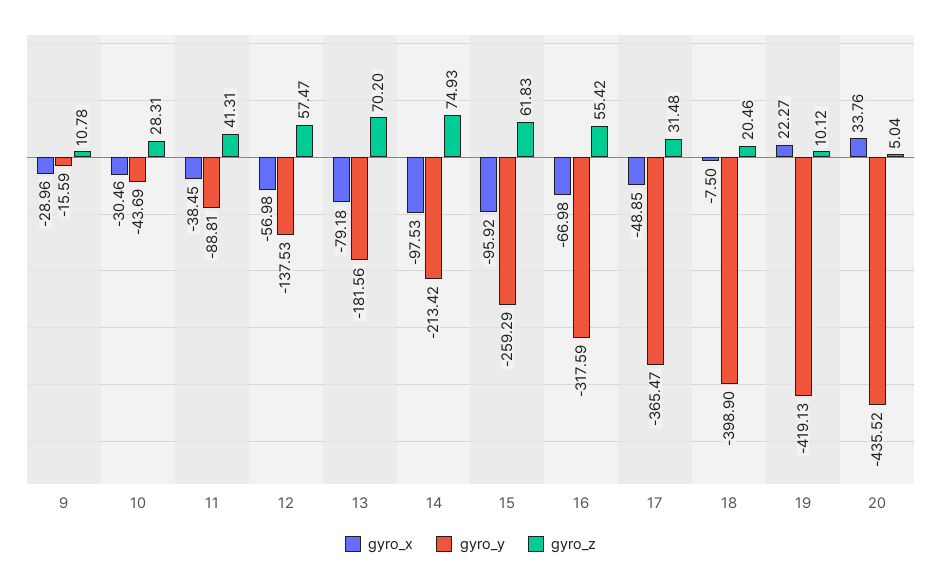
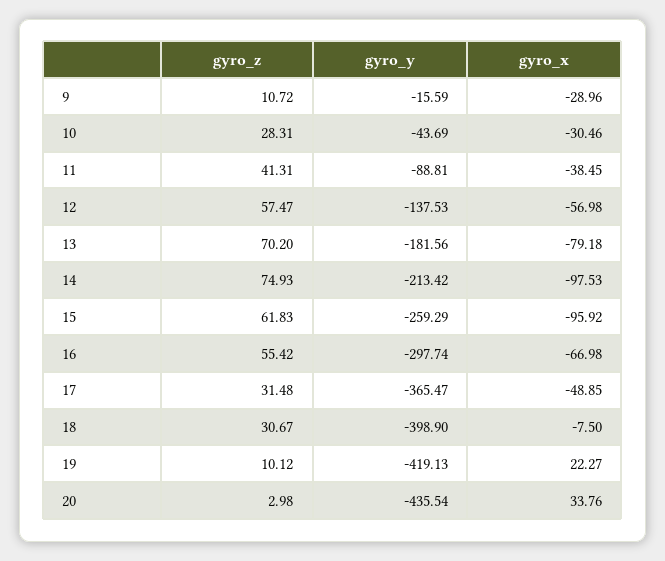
gyro_z, 9: 10.78 -> 10.72
gyro_y, 16: -317.59 -> -297.74
gyro_z, 18: 20.46 -> 30.67
gyro_y, 20: -435.52 -> -435.54
gyro_z, 20: 5.04 -> 2.98

